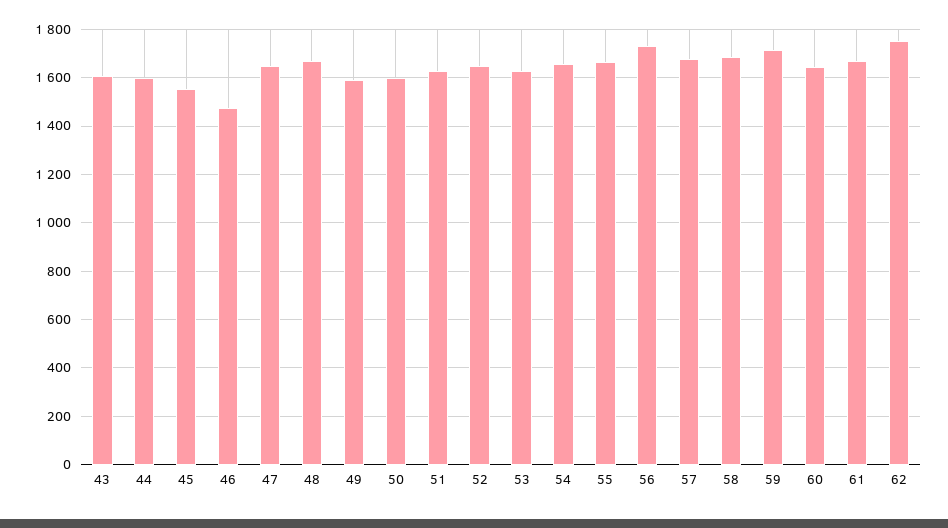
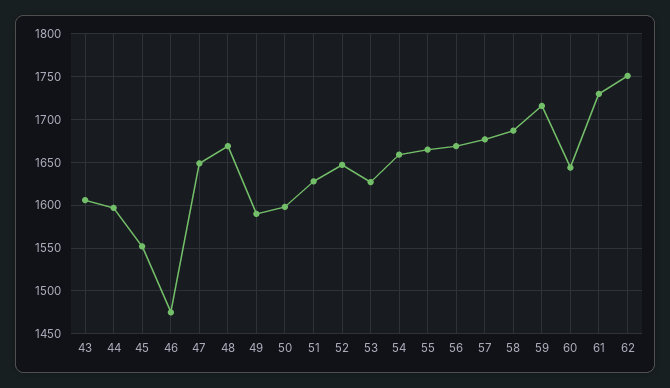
56: 1725 -> 1670
61: 1675 -> 1730

